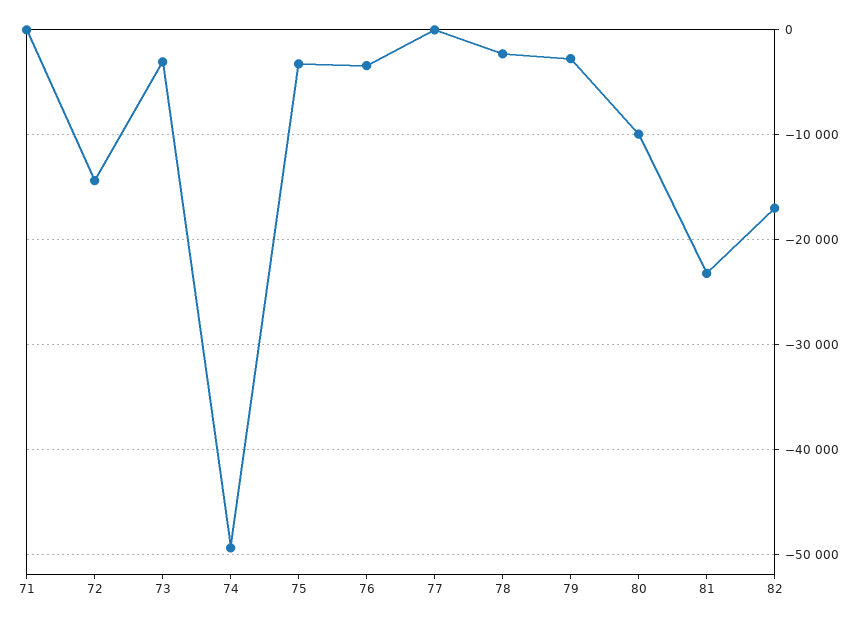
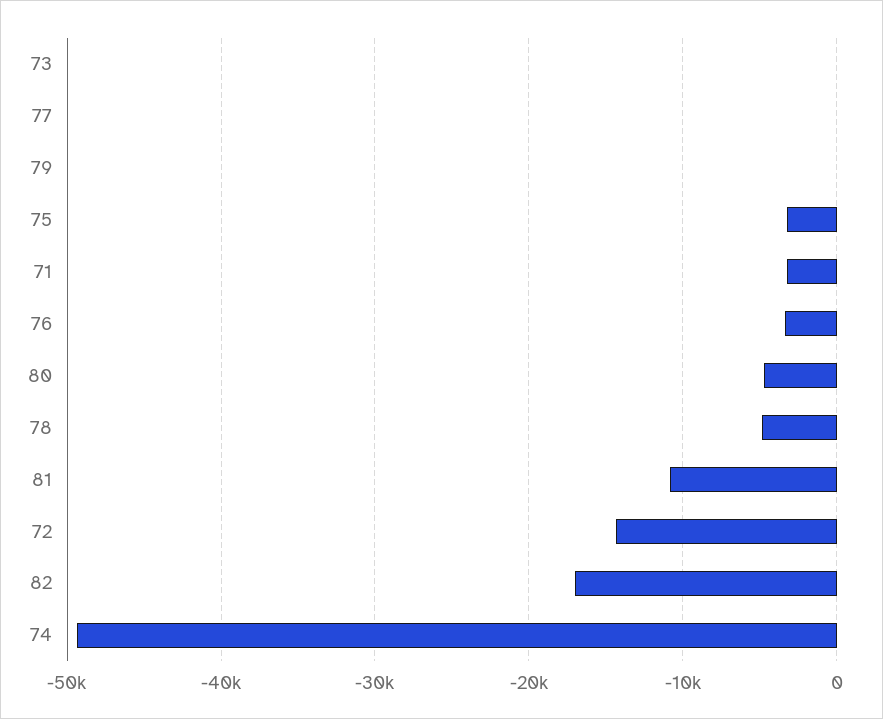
71: 0 -> -3000
73: -3000 -> 0
78: -2000 -> -5000
79: -3000 -> 0
80: -10000 -> -5000
81: -23000 -> -11000

